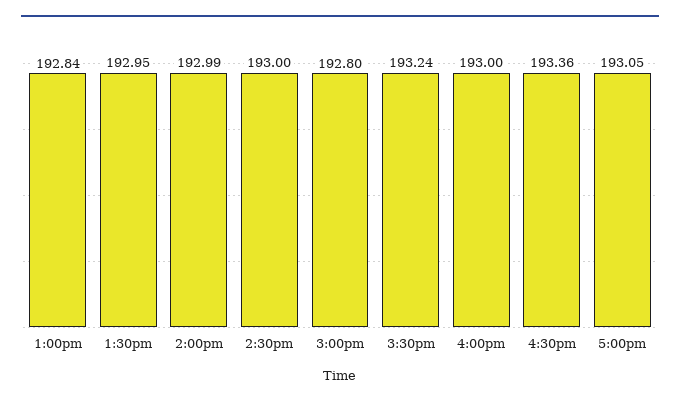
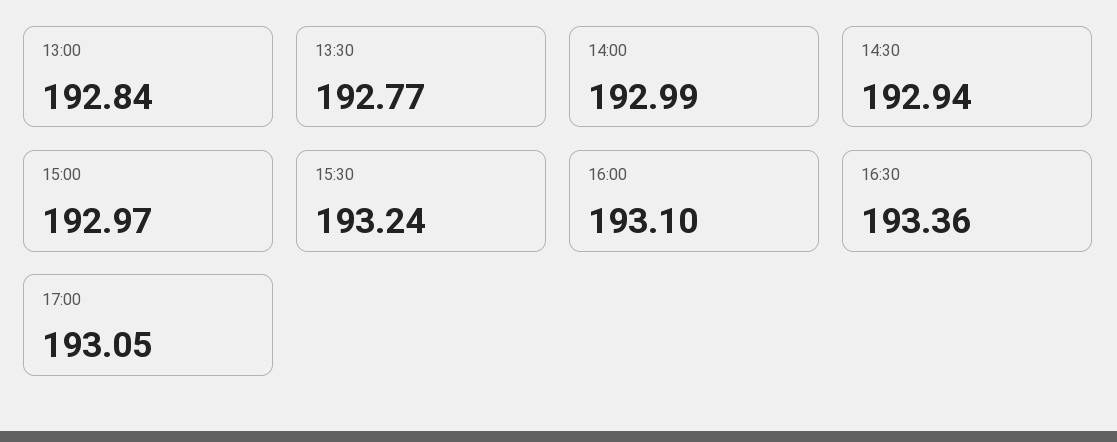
1:30pm: 192.95 -> 192.77
2:30pm: 193 -> 192.94
3:00pm: 192.8 -> 192.97
4:00pm: 193 -> 193.1

